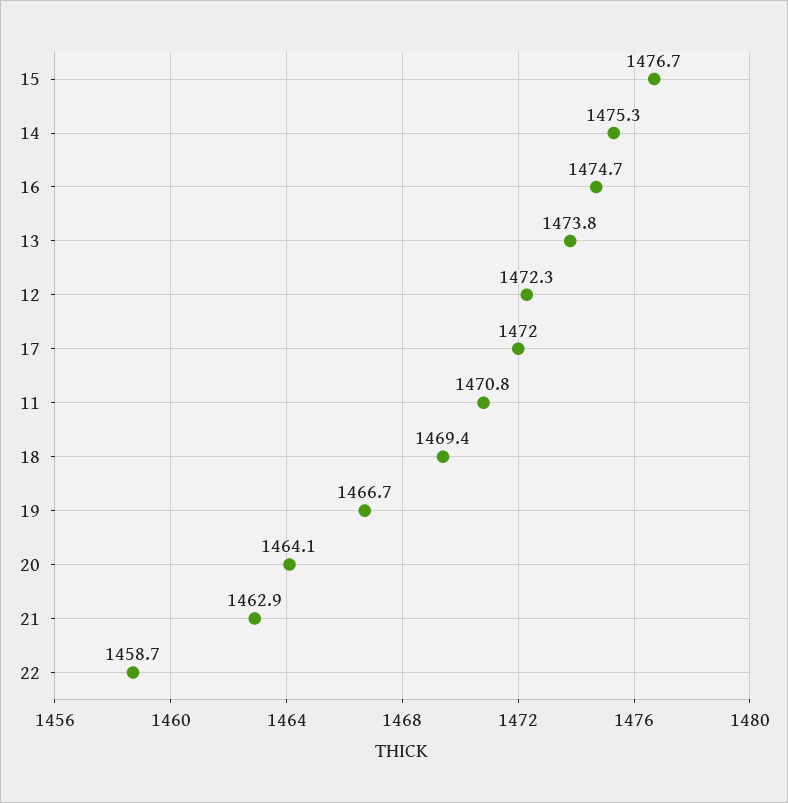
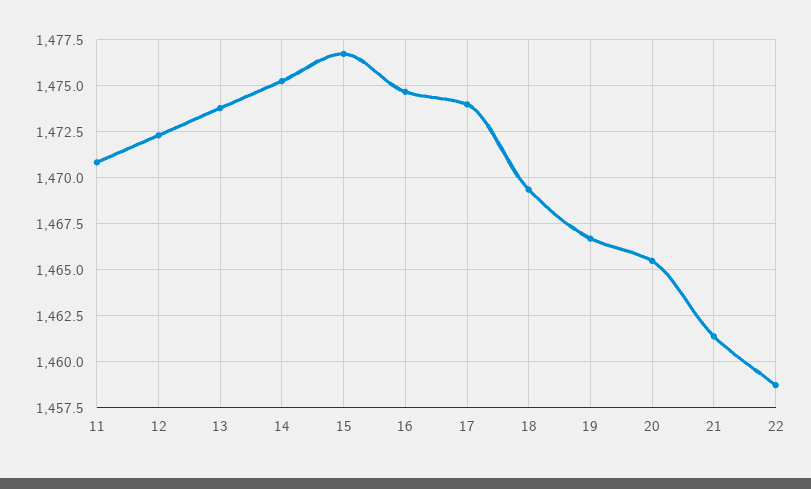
17: 1472 -> 1474
20: 1464.1 -> 1465.5
21: 1462.9 -> 1461.5

